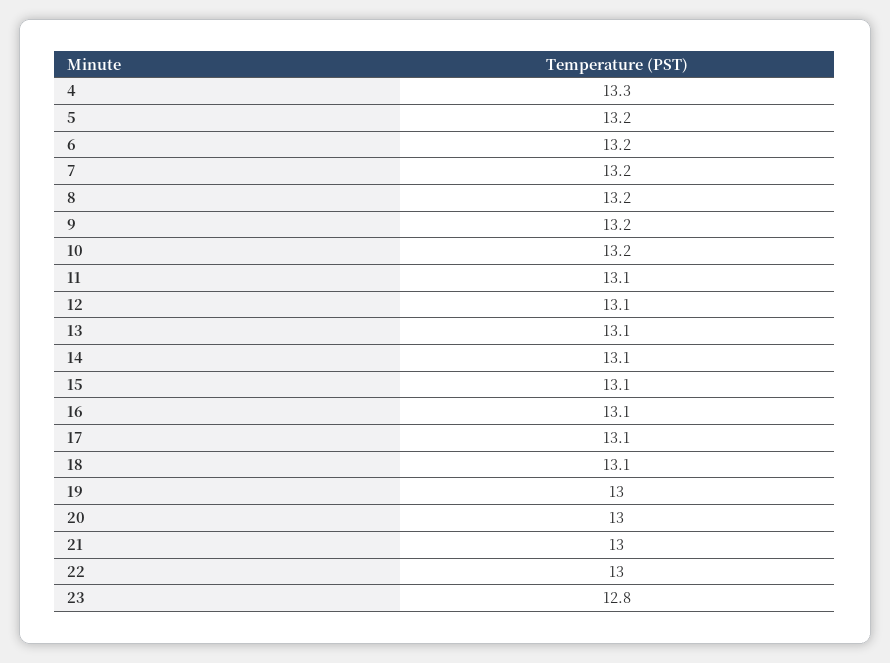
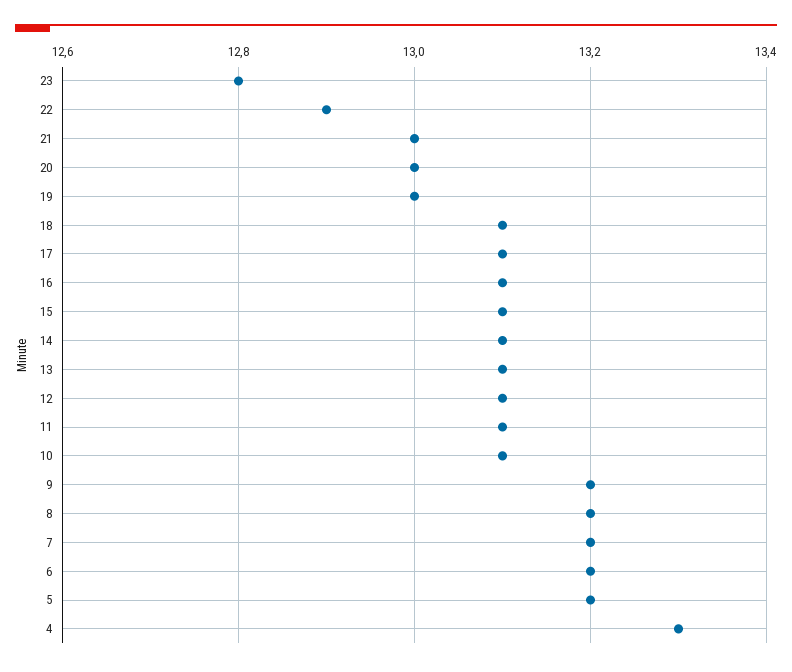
10: 13.2 -> 13.1
22: 13 -> 12.9

